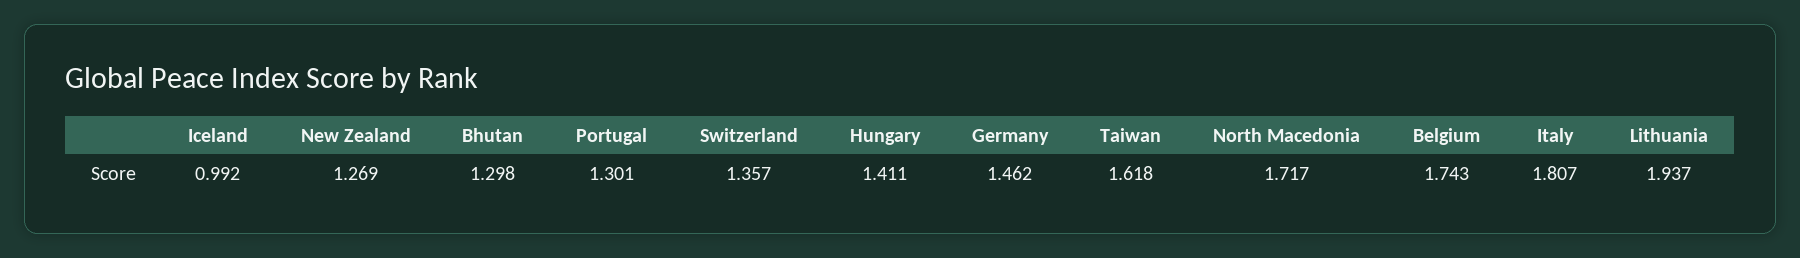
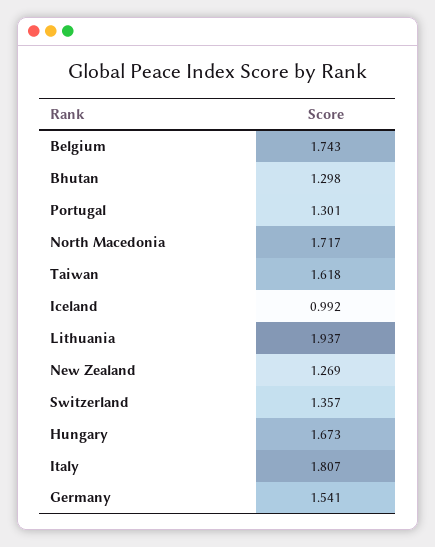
Hungary: 1.411 -> 1.673
Germany: 1.462 -> 1.541

